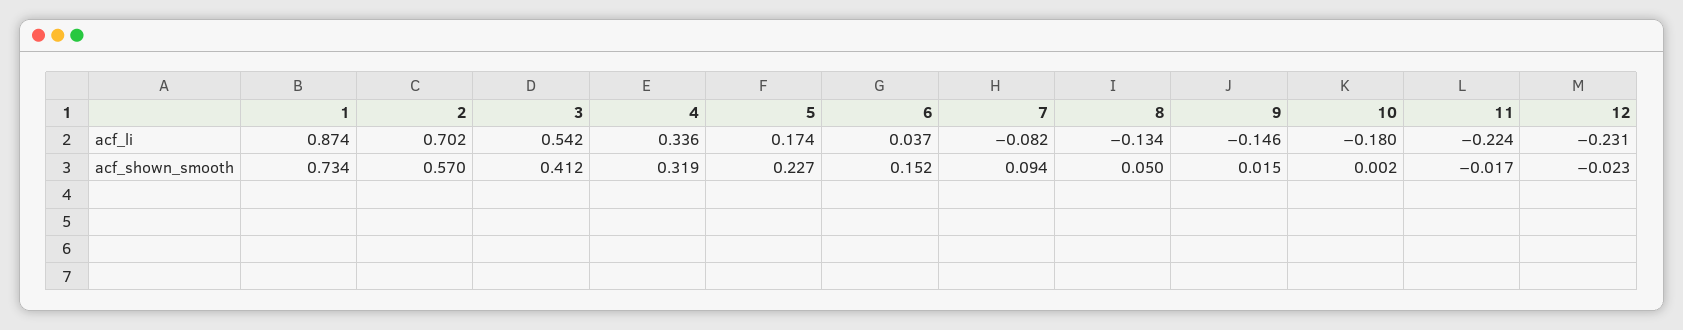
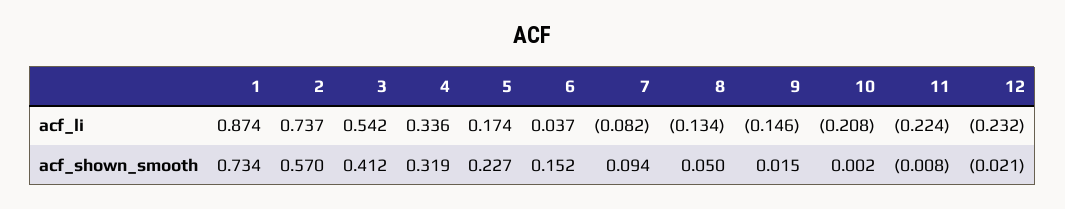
2, acf_li: 0.702 -> 0.737
10, acf_li: -0.18 -> -0.208
12, acf_li: -0.231 -> -0.232
11, acf_shown_smooth: -0.017 -> -0.008
12, acf_shown_smooth: -0.023 -> -0.021

